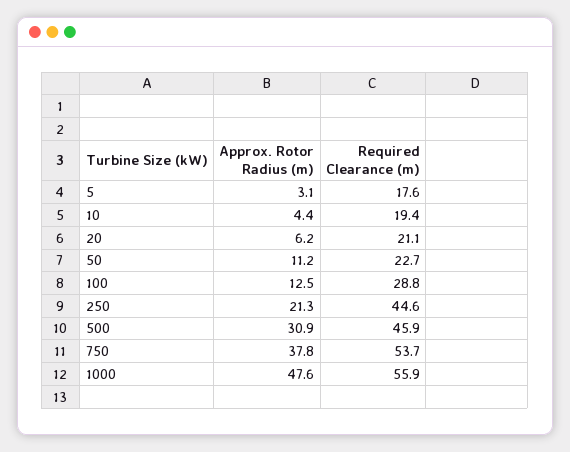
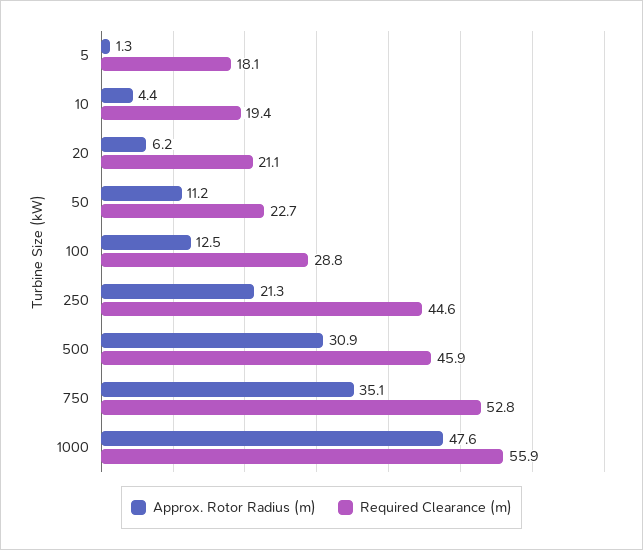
Approx. Rotor Radius (m), 5: 3.1 -> 1.3
Required Clearance (m), 5: 17.6 -> 18.1
Approx. Rotor Radius (m), 750: 37.8 -> 35.1
Required Clearance (m), 750: 53.7 -> 52.8

